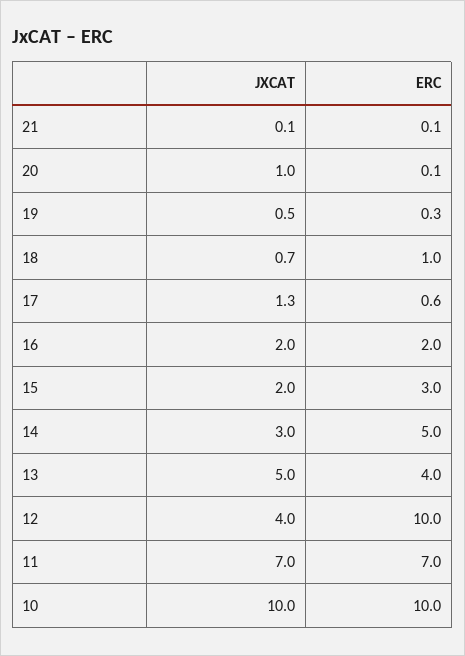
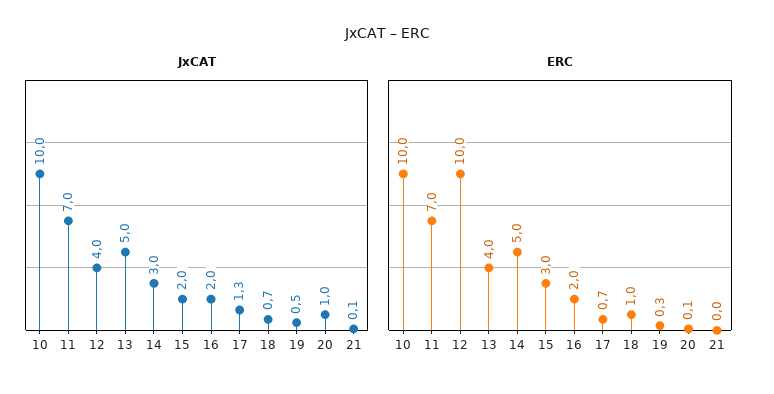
ERC, 21: 0.1 -> 0
ERC, 17: 0.6 -> 0.7

